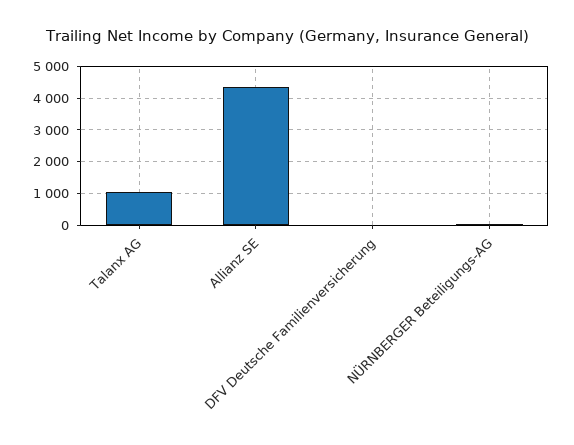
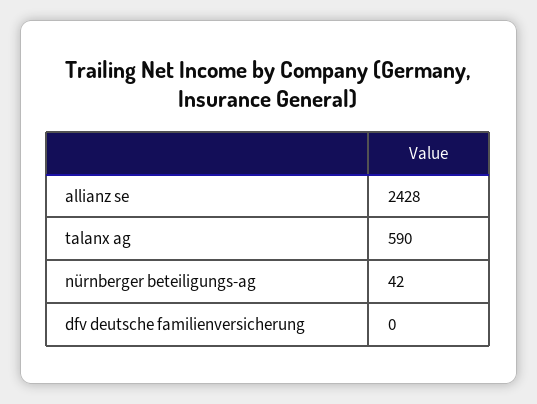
Talanx AG: 1000 -> 590
Allianz SE: 4400 -> 2428

